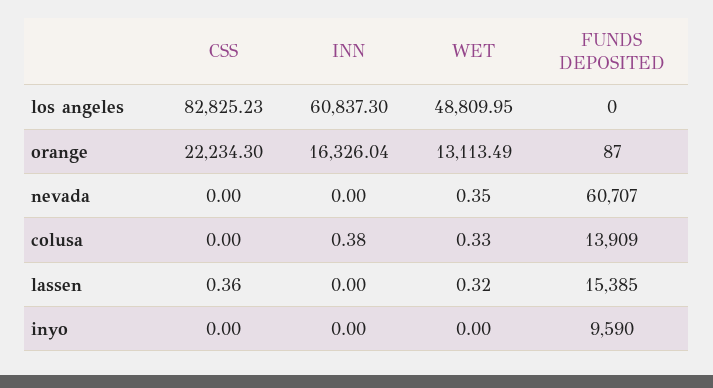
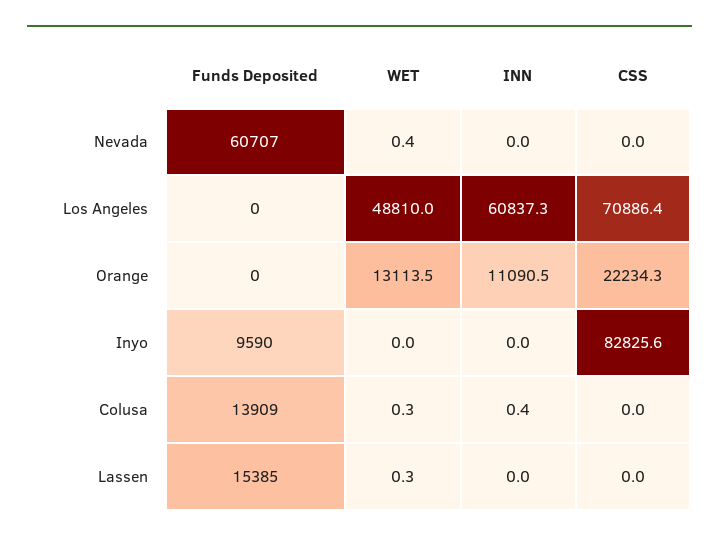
CSS, los angeles: 82825.23 -> 70886.4
INN, orange: 16326.04 -> 11090.5
FUNDS DEPOSITED, orange: 87 -> 0
CSS, lassen: 0.36 -> 0
CSS, inyo: 0 -> 82825.6

